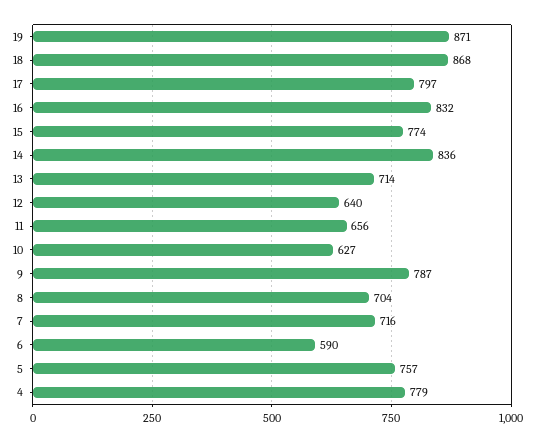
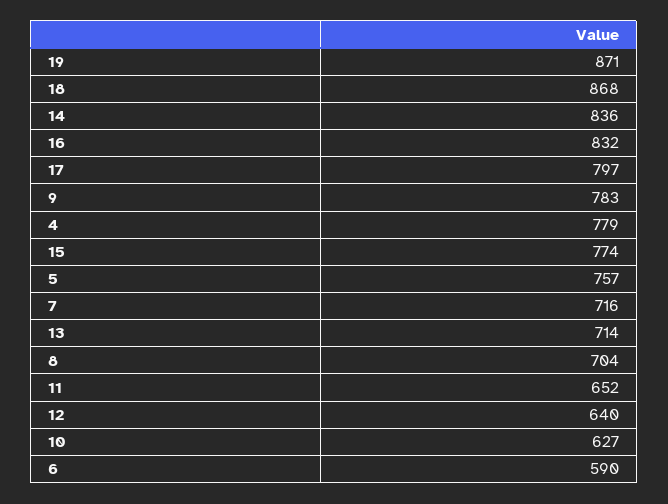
11: 656 -> 652
9: 787 -> 783

